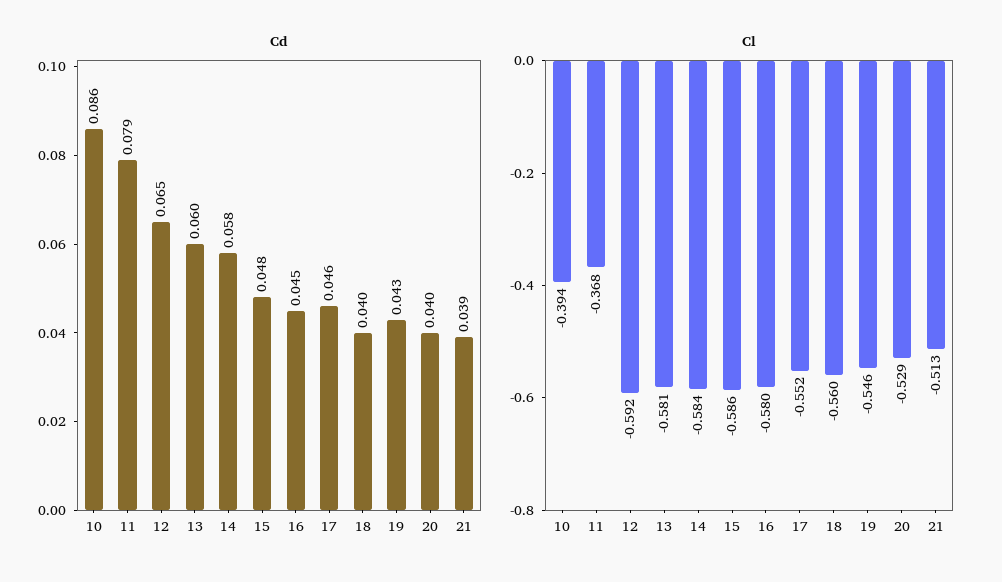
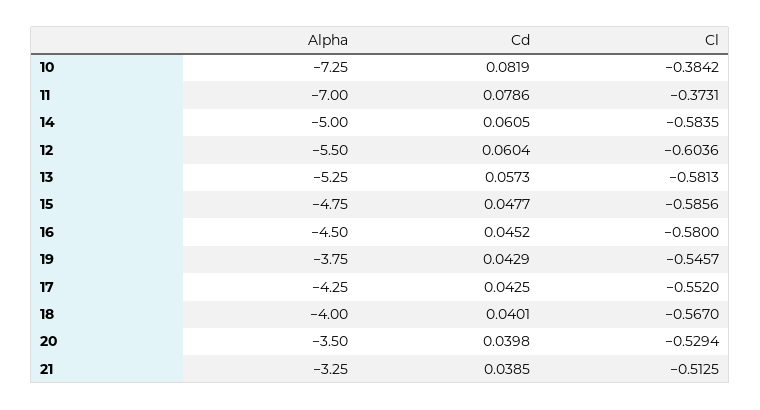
Cd, 10: 0.086 -> 0.0819
Cd, 12: 0.065 -> 0.0604
Cd, 13: 0.06 -> 0.0573
Cd, 14: 0.058 -> 0.0605
Cd, 17: 0.046 -> 0.0425
Cl, 10: -0.394 -> -0.3842
Cl, 11: -0.368 -> -0.3731
Cl, 12: -0.592 -> -0.6036
Cl, 18: -0.56 -> -0.567
Alpha, 10: none -> -7.25
Alpha, 11: none -> -7
Alpha, 14: none -> -5
Alpha, 12: none -> -5.5
Alpha, 13: none -> -5.25
Alpha, 15: none -> -4.75
Alpha, 16: none -> -4.5
Alpha, 19: none -> -3.75
Alpha, 17: none -> -4.25
Alpha, 18: none -> -4
Alpha, 20: none -> -3.5
Alpha, 21: none -> -3.25

